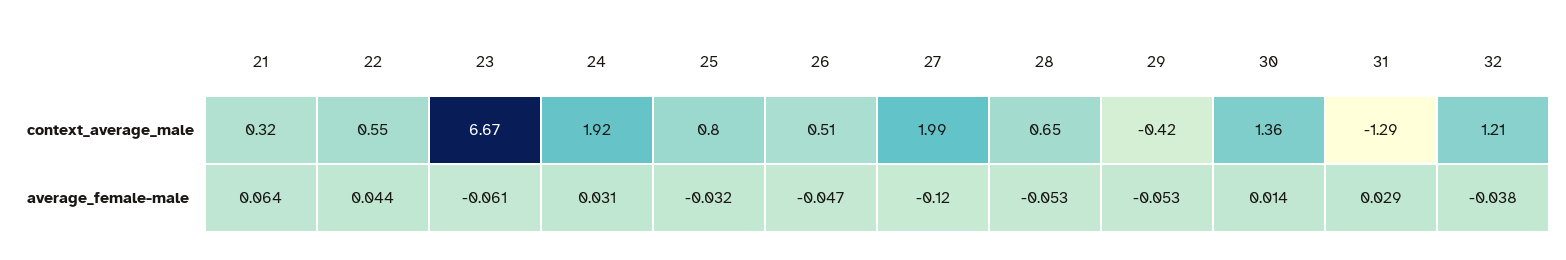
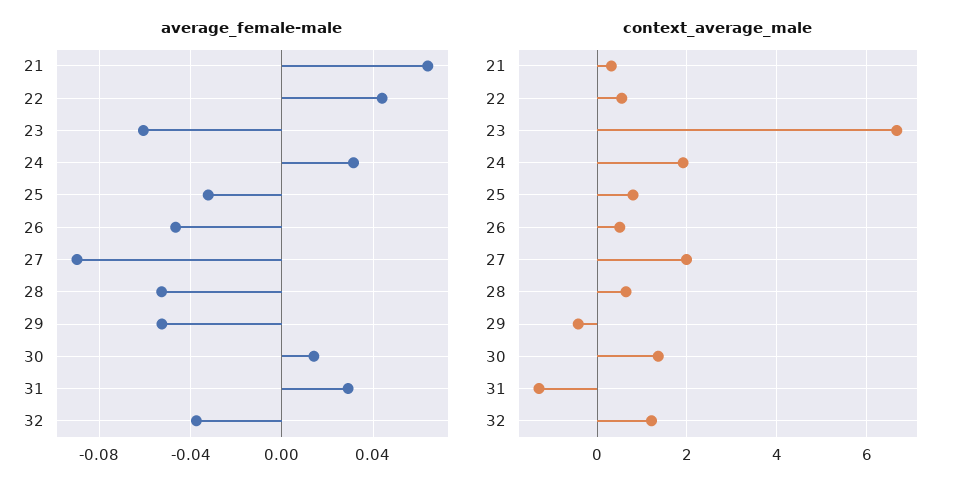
average_female-male, 27: -0.12 -> -0.09

